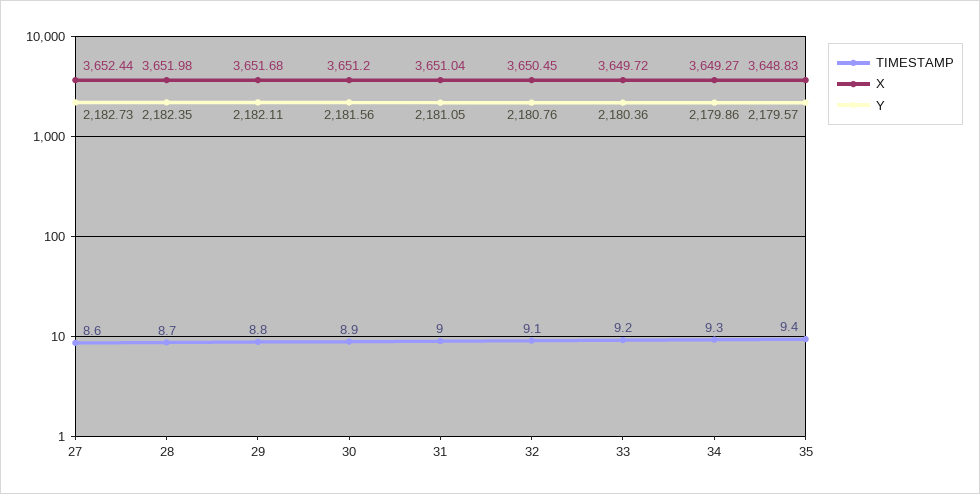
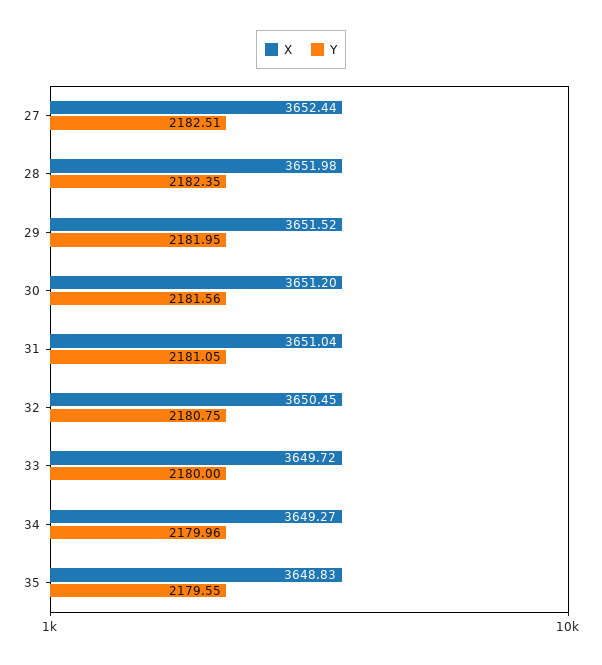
TIMESTAMP, 27: 8.6 -> none
Y, 27: 2182.73 -> 2182.51
TIMESTAMP, 28: 8.7 -> none
TIMESTAMP, 29: 8.8 -> none
X, 29: 3651.68 -> 3651.52
Y, 29: 2182.11 -> 2181.95
TIMESTAMP, 30: 8.9 -> none
TIMESTAMP, 31: 9 -> none
TIMESTAMP, 32: 9.1 -> none
Y, 32: 2180.76 -> 2180.75
TIMESTAMP, 33: 9.2 -> none
Y, 33: 2180.36 -> 2180
TIMESTAMP, 34: 9.3 -> none
Y, 34: 2179.86 -> 2179.96
TIMESTAMP, 35: 9.4 -> none
Y, 35: 2179.57 -> 2179.55

